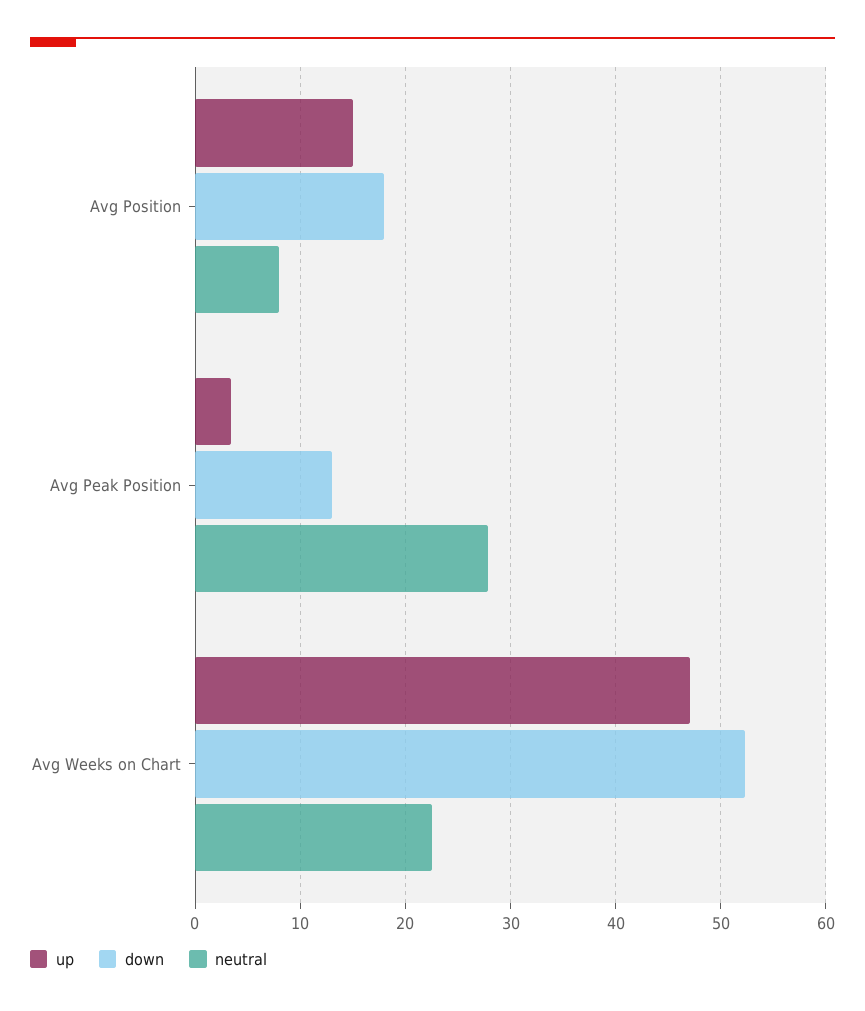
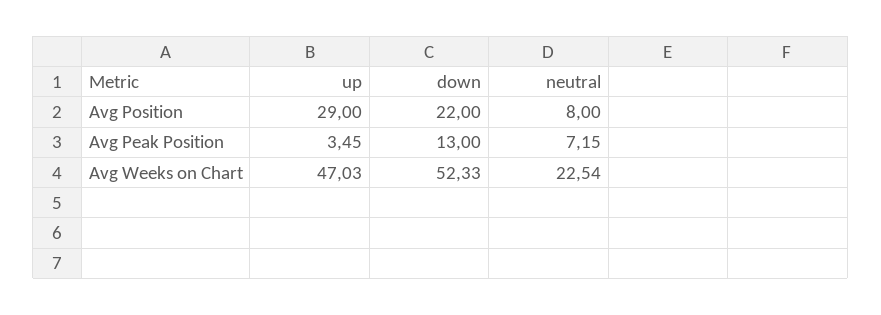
up, Avg Position: 15 -> 29
down, Avg Position: 18 -> 22
neutral, Avg Peak Position: 28 -> 7.15

